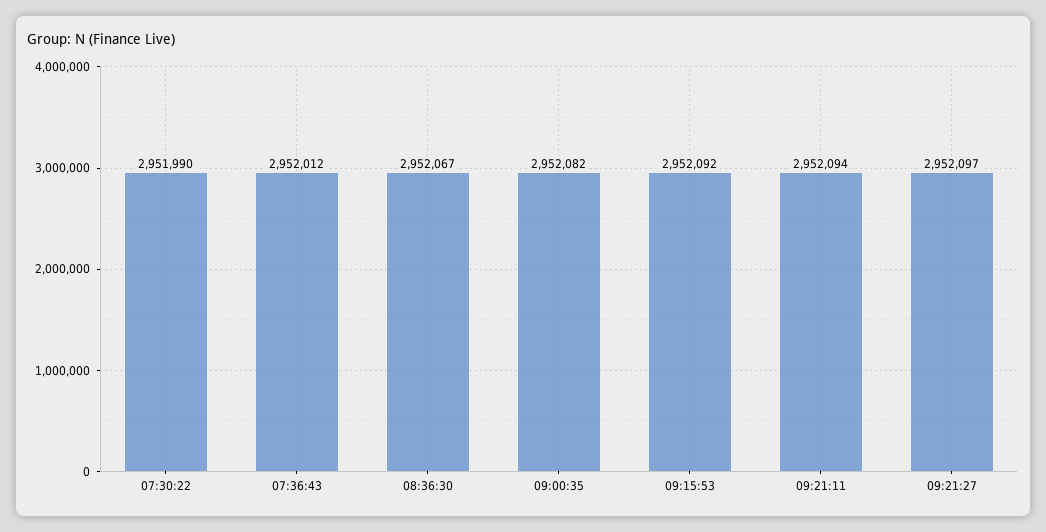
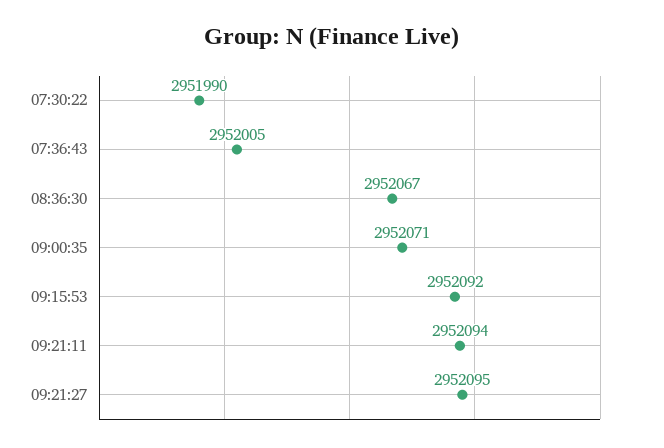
07:36:43: 2952012 -> 2952005
09:00:35: 2952082 -> 2952071
09:21:27: 2952097 -> 2952095

